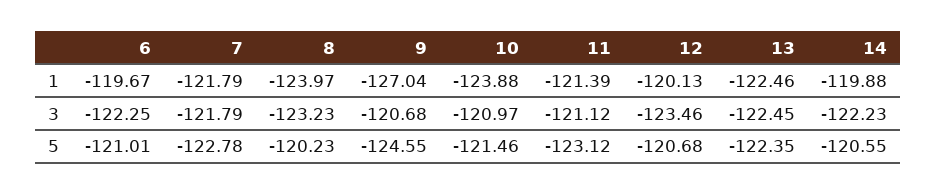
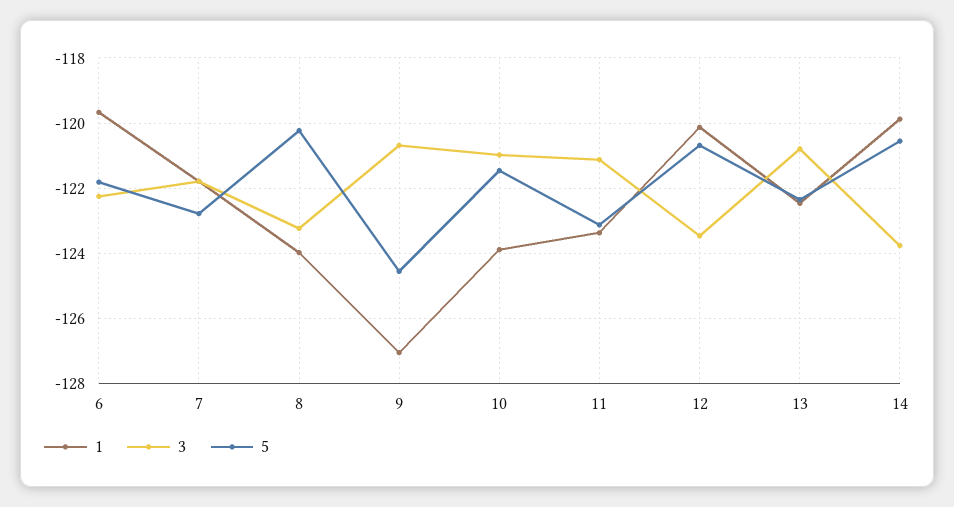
1, 11: -121.39 -> -123.4
3, 13: -122.45 -> -120.8
3, 14: -122.23 -> -123.8
5, 6: -121.01 -> -121.8

